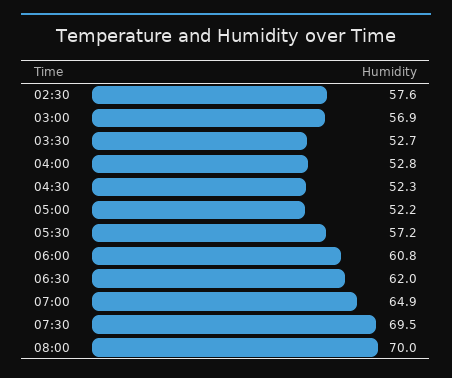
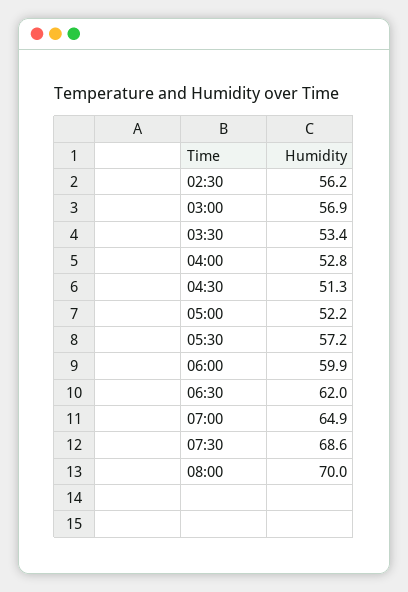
02:30: 57.6 -> 56.2
03:30: 52.7 -> 53.4
04:30: 52.3 -> 51.3
06:00: 60.8 -> 59.9
07:30: 69.5 -> 68.6

